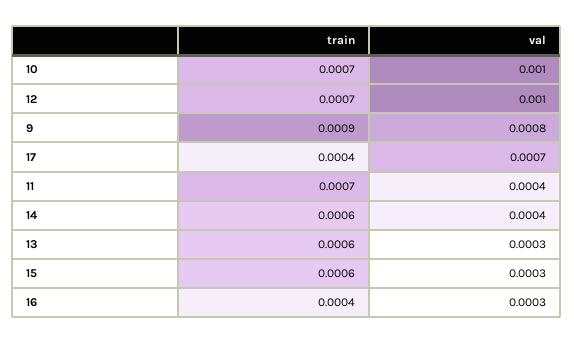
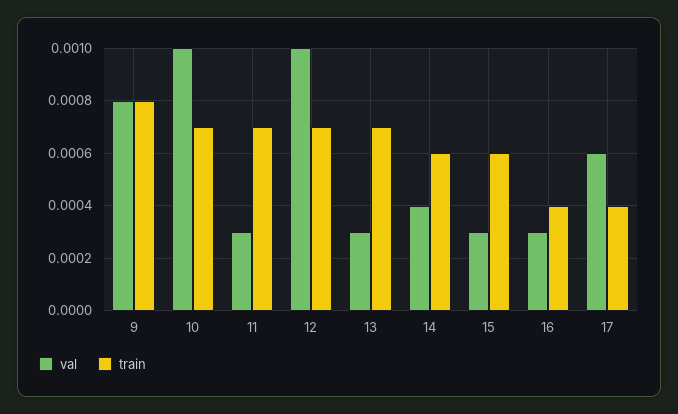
train, 9: 0.0009 -> 0.0008
val, 17: 0.0007 -> 0.0006
val, 11: 0.0004 -> 0.0003
train, 13: 0.0006 -> 0.0007

